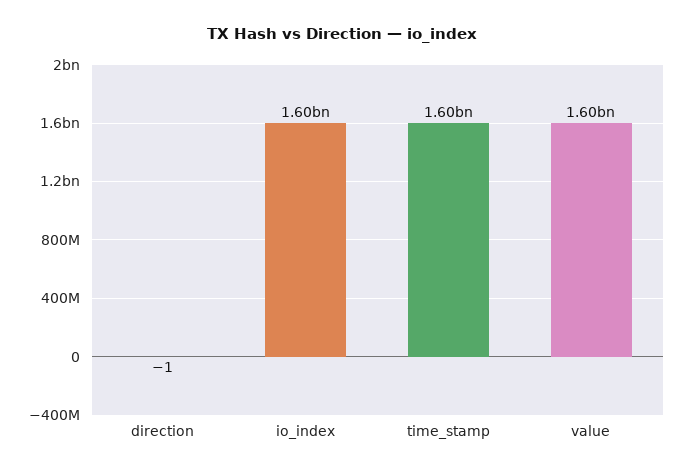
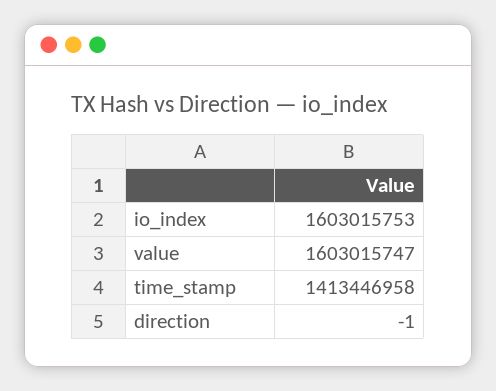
time_stamp: 1600000000 -> 1413446958

